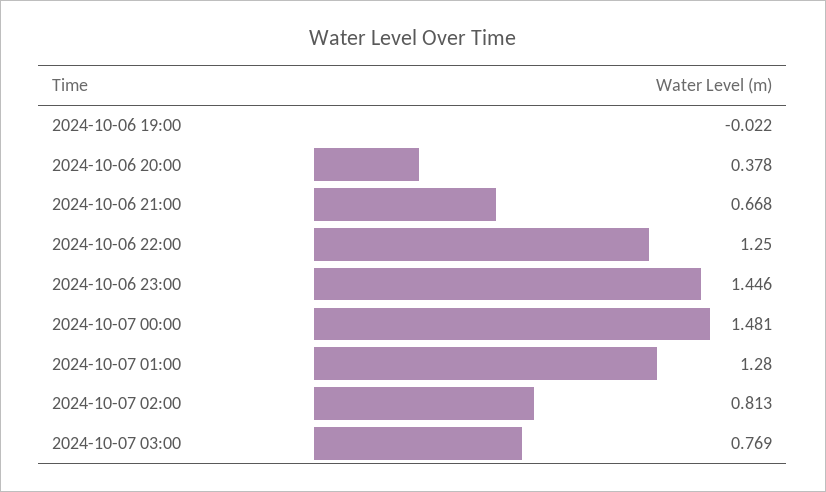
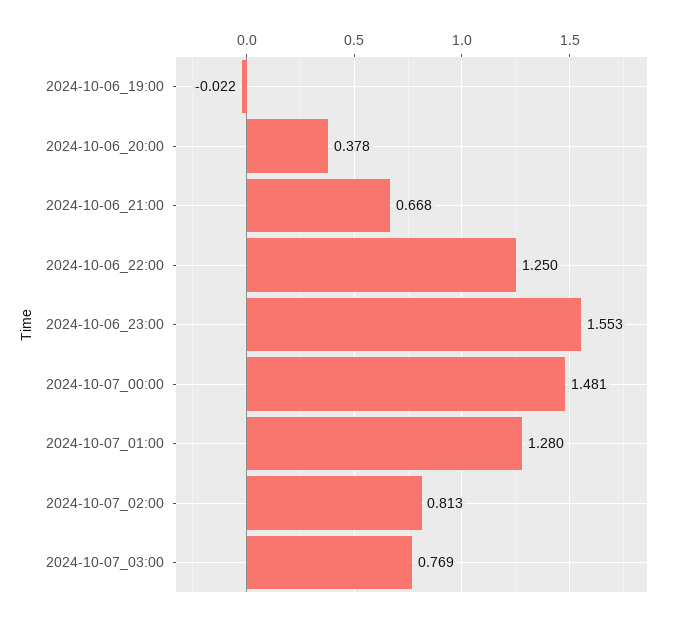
2024-10-06 23:00: 1.446 -> 1.553

